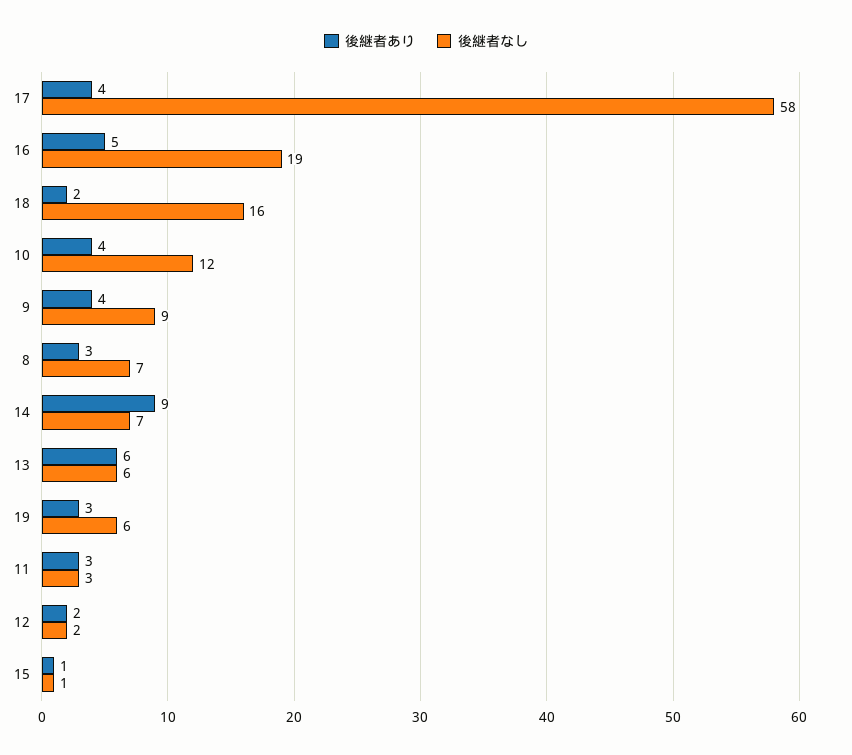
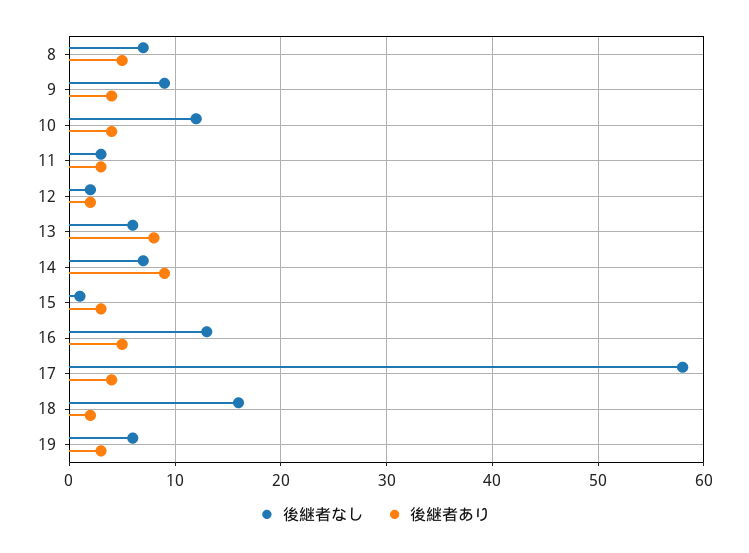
後継者なし, 16: 19 -> 13
後継者あり, 8: 3 -> 5
後継者あり, 13: 6 -> 8
後継者あり, 15: 1 -> 3

